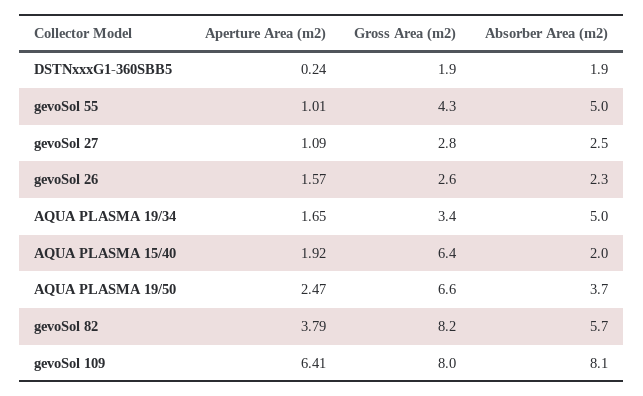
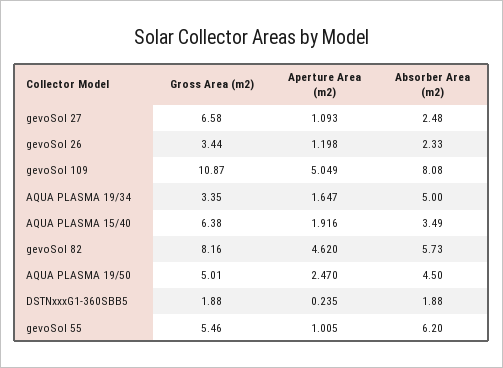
Gross Area (m2), gevoSol 55: 4.3 -> 5.46
Absorber Area (m2), gevoSol 55: 5 -> 6.2
Gross Area (m2), gevoSol 27: 2.8 -> 6.58
Aperture Area (m2), gevoSol 26: 1.57 -> 1.198
Gross Area (m2), gevoSol 26: 2.6 -> 3.44
Absorber Area (m2), AQUA PLASMA 15/40: 2 -> 3.49
Gross Area (m2), AQUA PLASMA 19/50: 6.6 -> 5.01
Absorber Area (m2), AQUA PLASMA 19/50: 3.7 -> 4.5
Aperture Area (m2), gevoSol 82: 3.79 -> 4.62
Aperture Area (m2), gevoSol 109: 6.41 -> 5.049
Gross Area (m2), gevoSol 109: 8 -> 10.87

